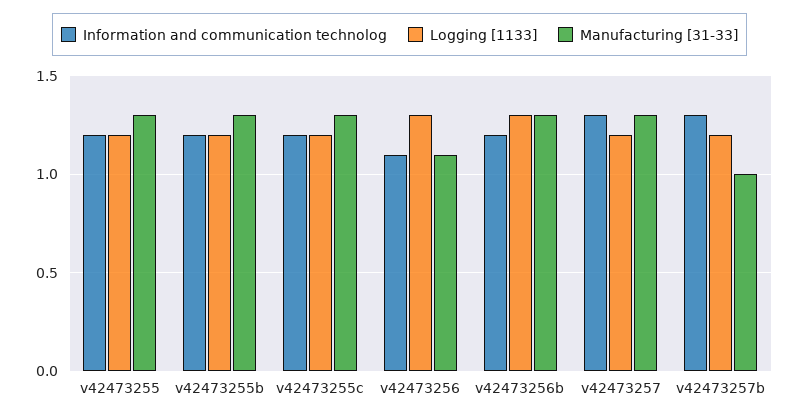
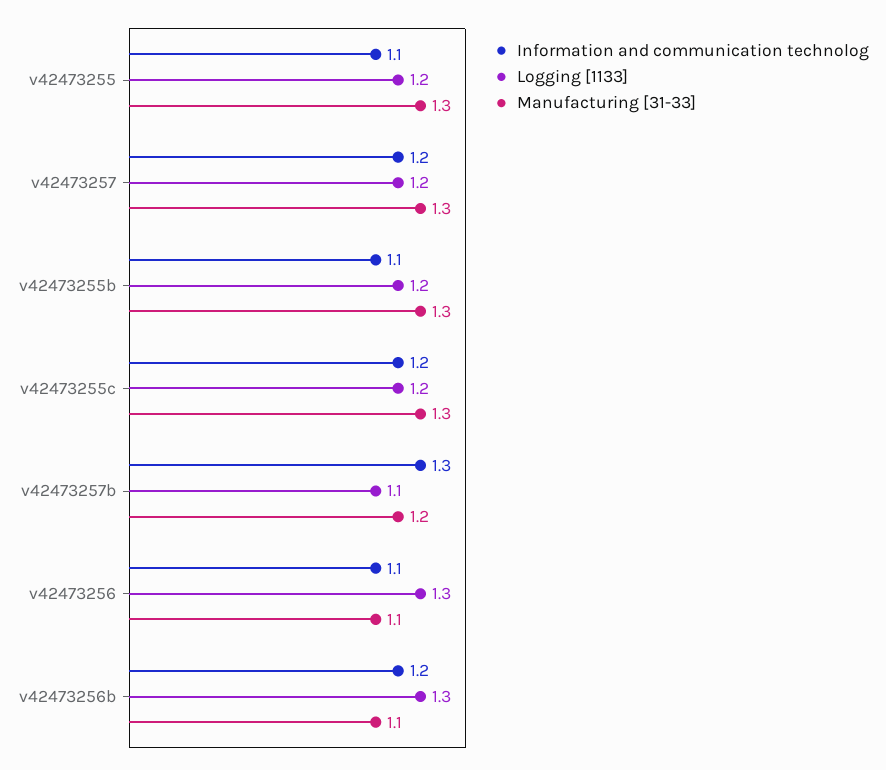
Information and communication technolog, v42473255: 1.2 -> 1.1
Information and communication technolog, v42473255b: 1.2 -> 1.1
Manufacturing [31-33], v42473256b: 1.3 -> 1.1
Information and communication technolog, v42473257: 1.3 -> 1.2
Logging [1133], v42473257b: 1.2 -> 1.1
Manufacturing [31-33], v42473257b: 1 -> 1.2

